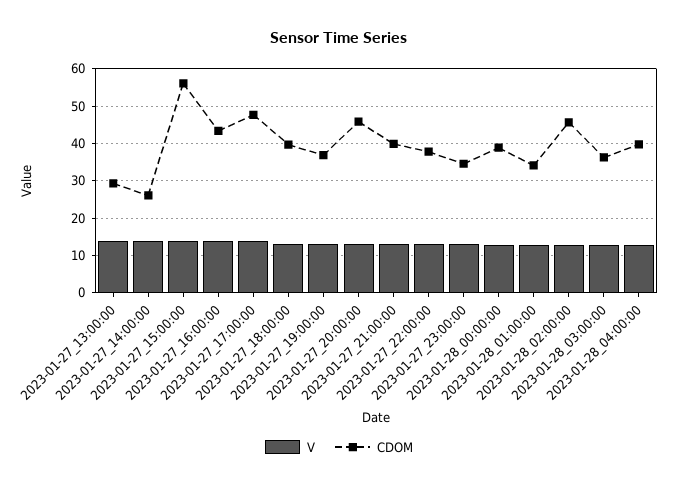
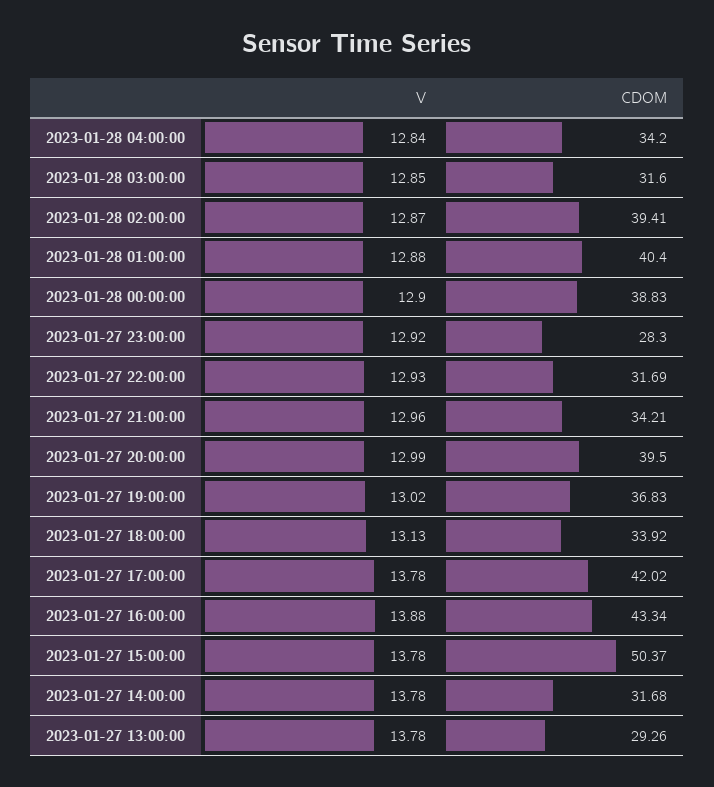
CDOM, 2023-01-27_14:00:00: 26 -> 31.68
CDOM, 2023-01-27_15:00:00: 56 -> 50.37
CDOM, 2023-01-27_17:00:00: 48 -> 42.02
CDOM, 2023-01-27_18:00:00: 40 -> 33.92
CDOM, 2023-01-27_20:00:00: 46 -> 39.5
CDOM, 2023-01-27_21:00:00: 40 -> 34.21
CDOM, 2023-01-27_22:00:00: 38 -> 31.69
CDOM, 2023-01-27_23:00:00: 34 -> 28.3
CDOM, 2023-01-28_01:00:00: 34 -> 40.4
CDOM, 2023-01-28_02:00:00: 46 -> 39.41
CDOM, 2023-01-28_03:00:00: 36 -> 31.6
CDOM, 2023-01-28_04:00:00: 40 -> 34.2

